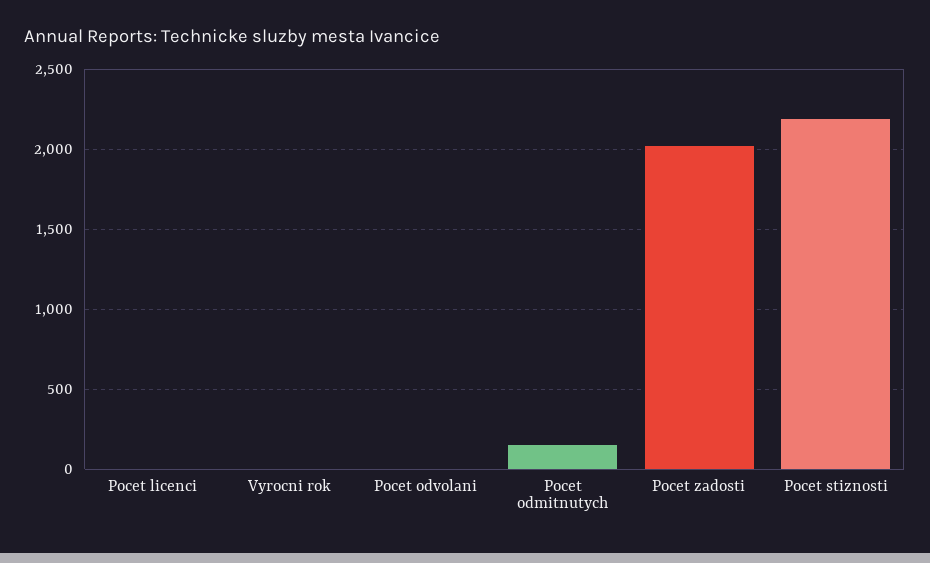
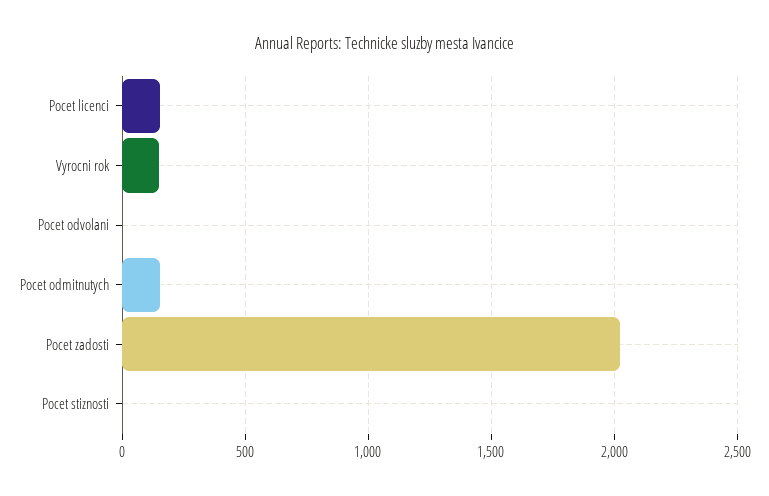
Pocet licenci: 0 -> 150
Vyrocni rok: 0 -> 150
Pocet stiznosti: 2200 -> 0

